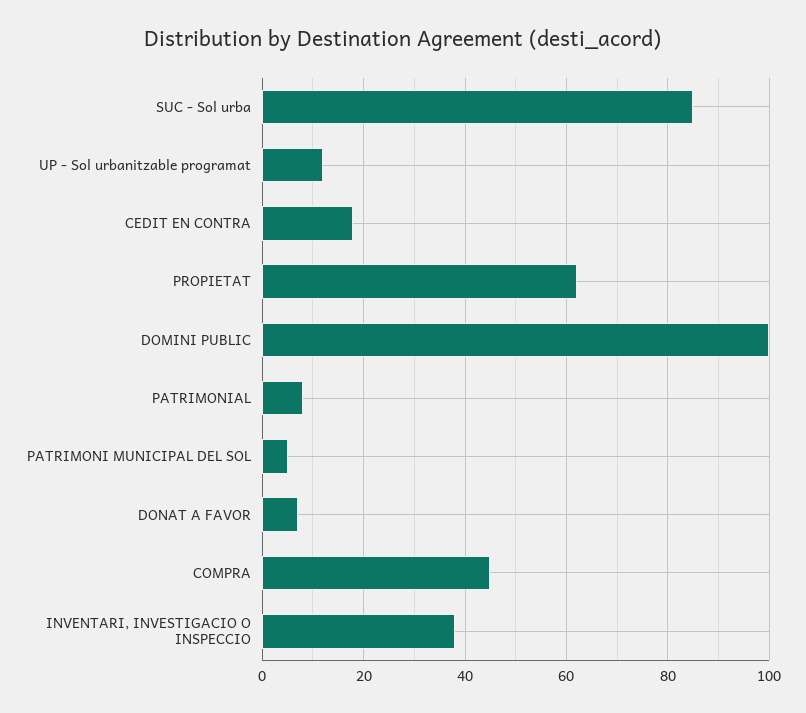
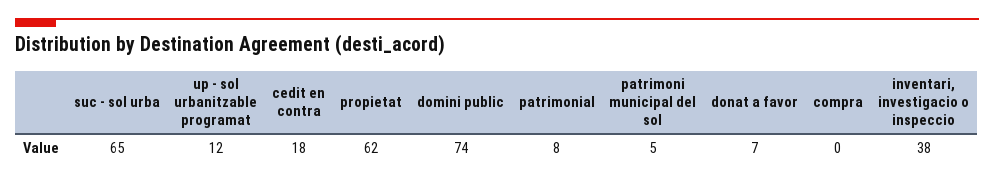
SUC - Sol urba: 85 -> 65
DOMINI PUBLIC: 100 -> 74
COMPRA: 45 -> 0

